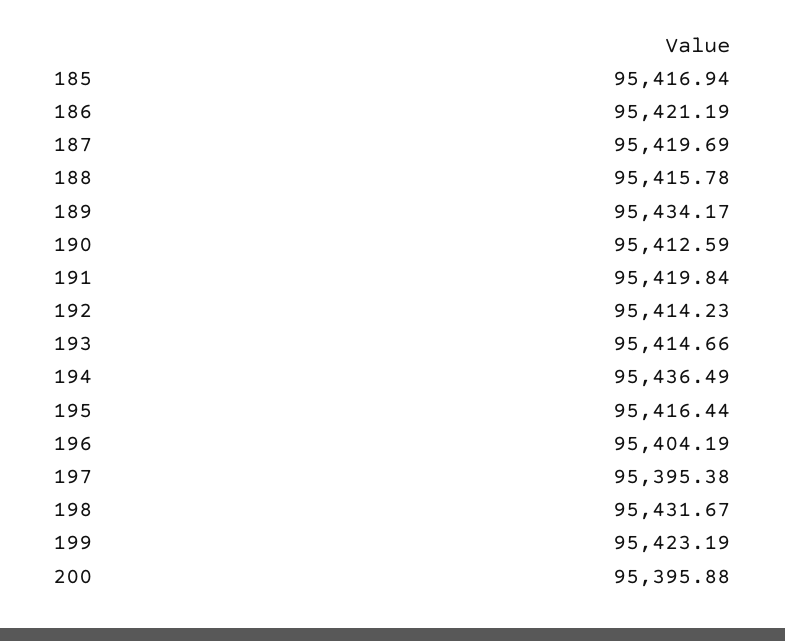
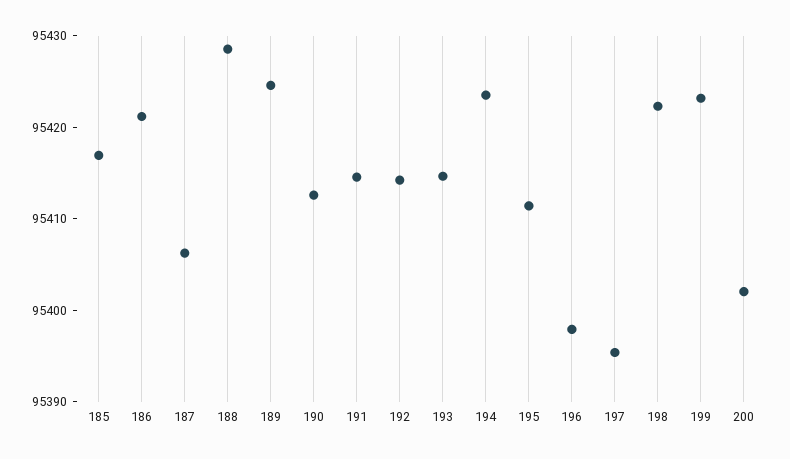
187: 95419.69 -> 95406
188: 95415.78 -> 95428
189: 95434.17 -> 95424
191: 95419.84 -> 95414
194: 95436.49 -> 95424
195: 95416.44 -> 95412
196: 95404.19 -> 95398
198: 95431.67 -> 95422
200: 95395.88 -> 95402

